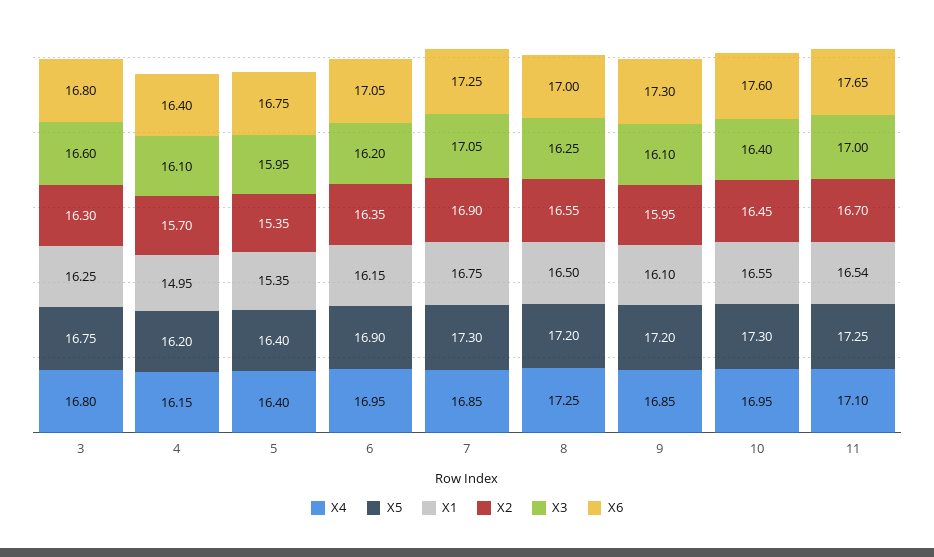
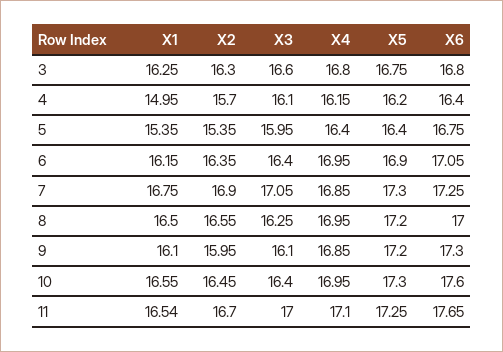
X3, 6: 16.2 -> 16.4
X4, 8: 17.25 -> 16.95

